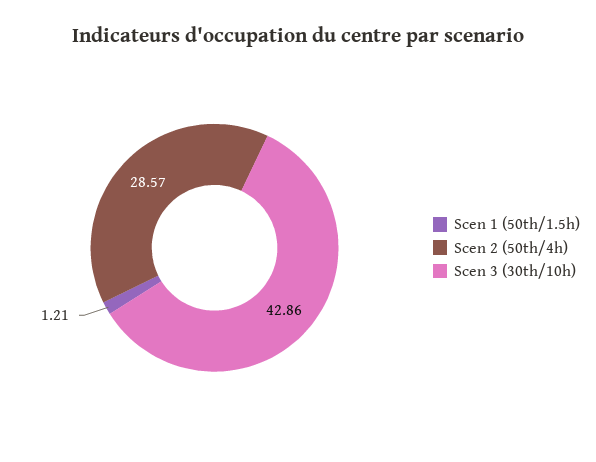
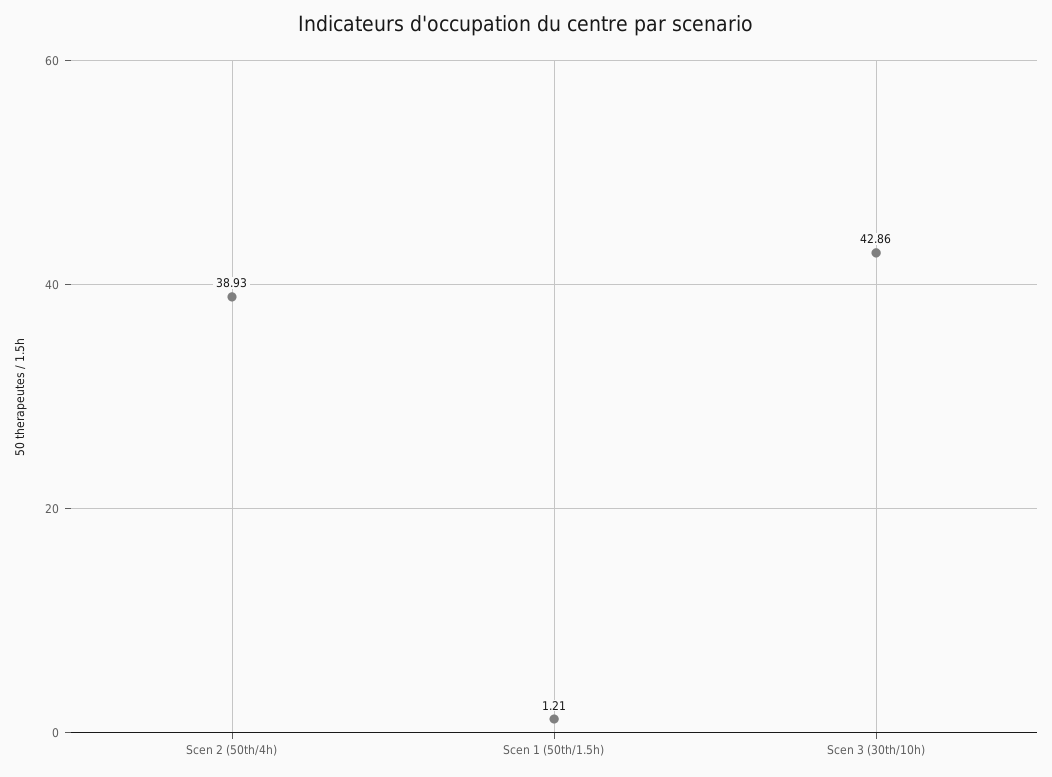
Scen 2 (50th/4h): 28.57 -> 38.93

